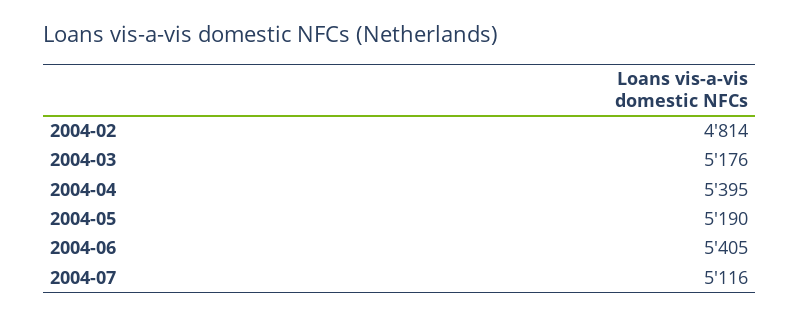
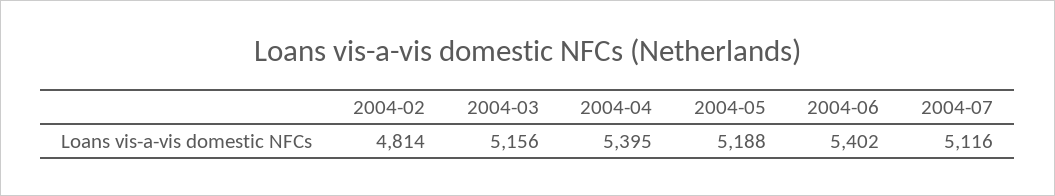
2004-03: 5176 -> 5156
2004-05: 5190 -> 5188
2004-06: 5405 -> 5402

